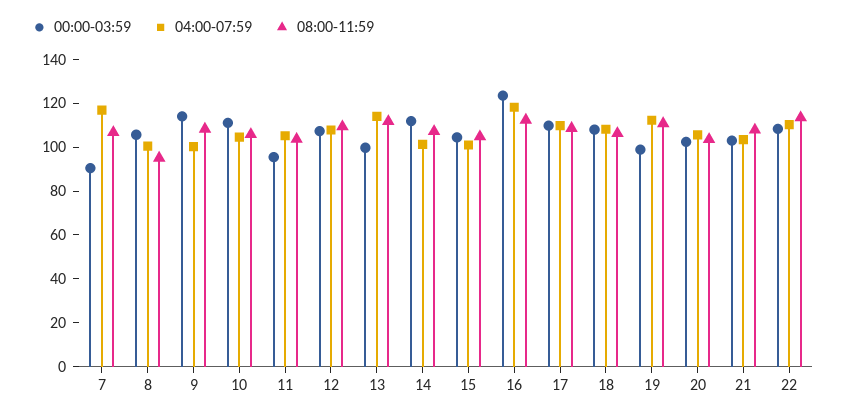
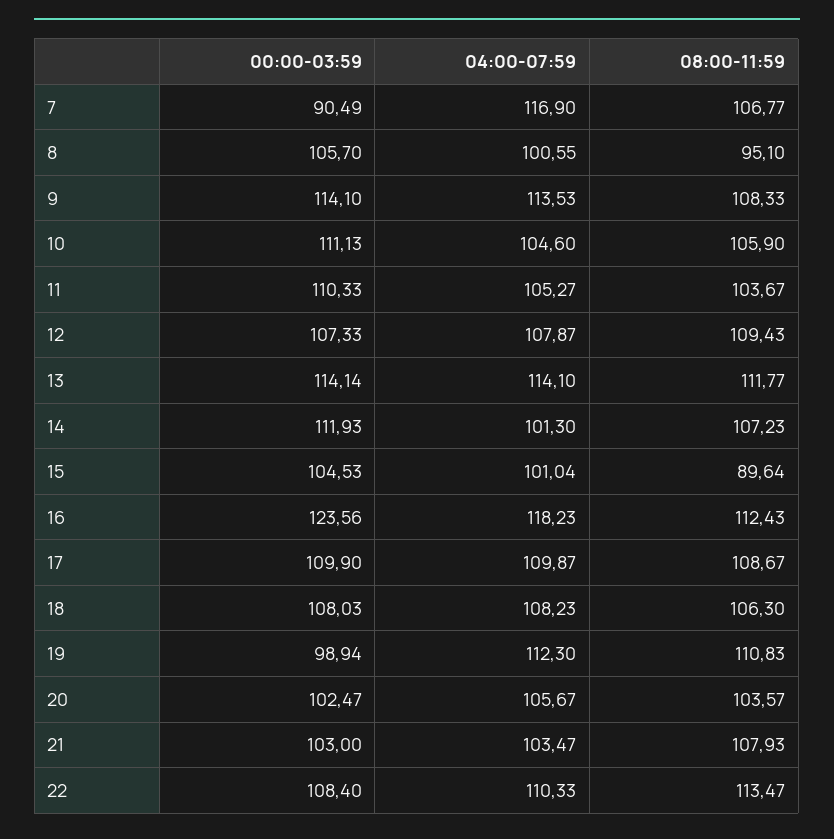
04:00-07:59, 9: 100 -> 113.53
00:00-03:59, 11: 95 -> 110.33
00:00-03:59, 13: 100 -> 114.14
08:00-11:59, 15: 105 -> 89.64

